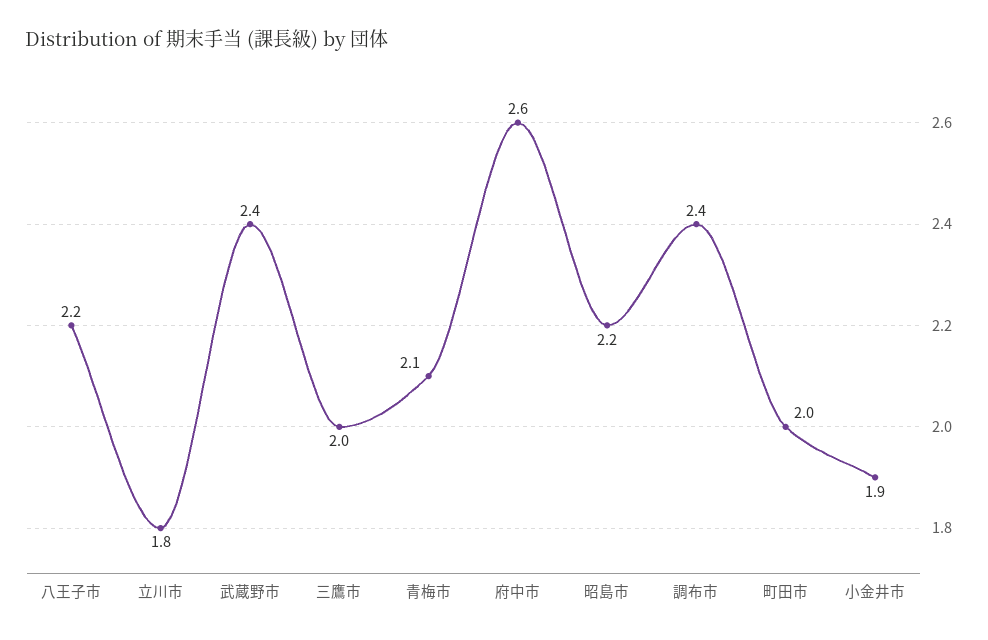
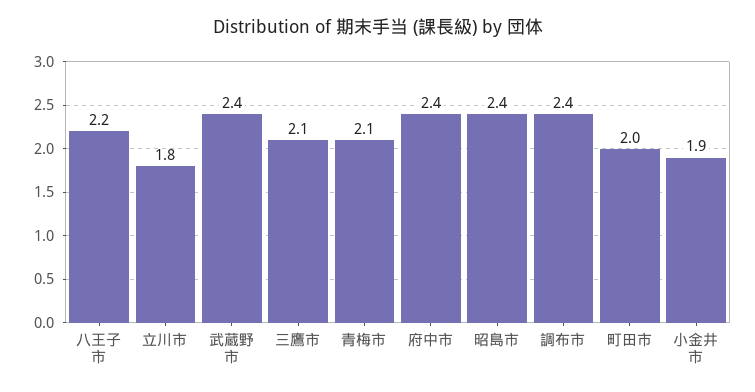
三鷹市: 2 -> 2.1
府中市: 2.6 -> 2.4
昭島市: 2.2 -> 2.4

